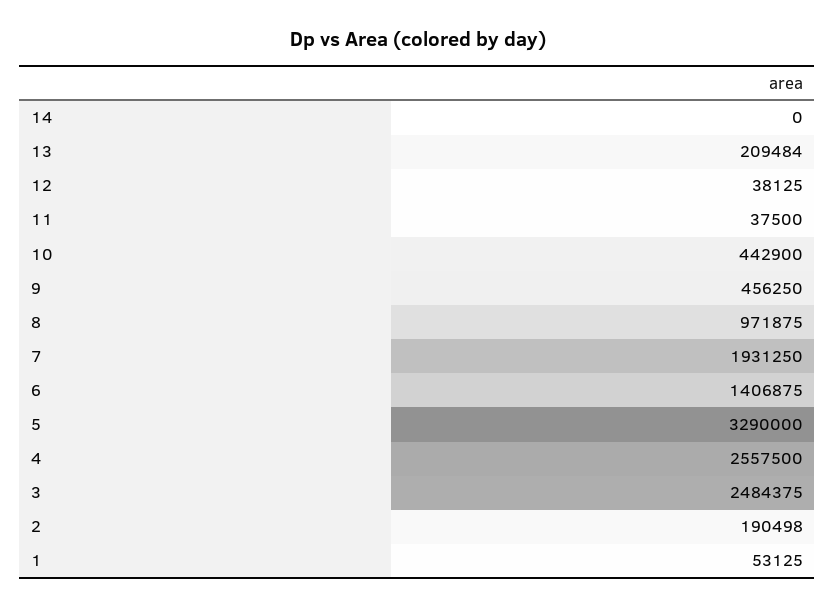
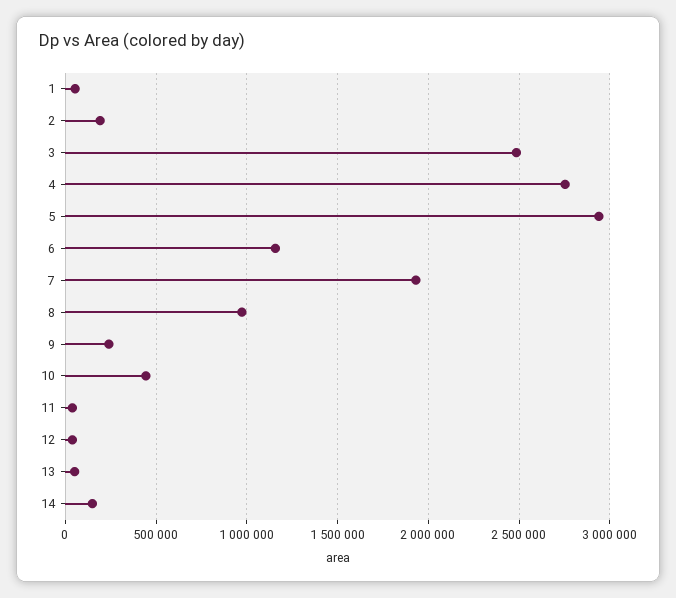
14: 0 -> 150000
13: 209484 -> 50000
9: 456250 -> 250000
6: 1406875 -> 1150000
5: 3290000 -> 2950000
4: 2557500 -> 2750000

